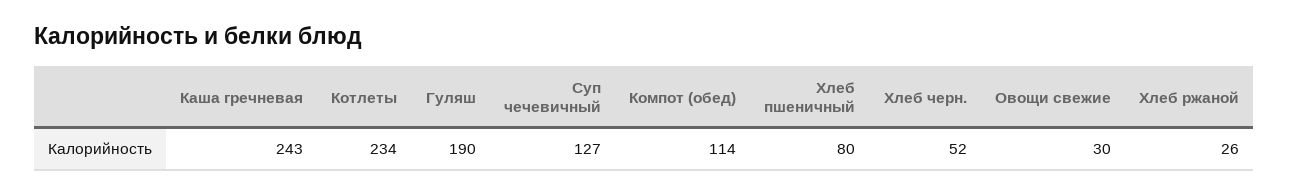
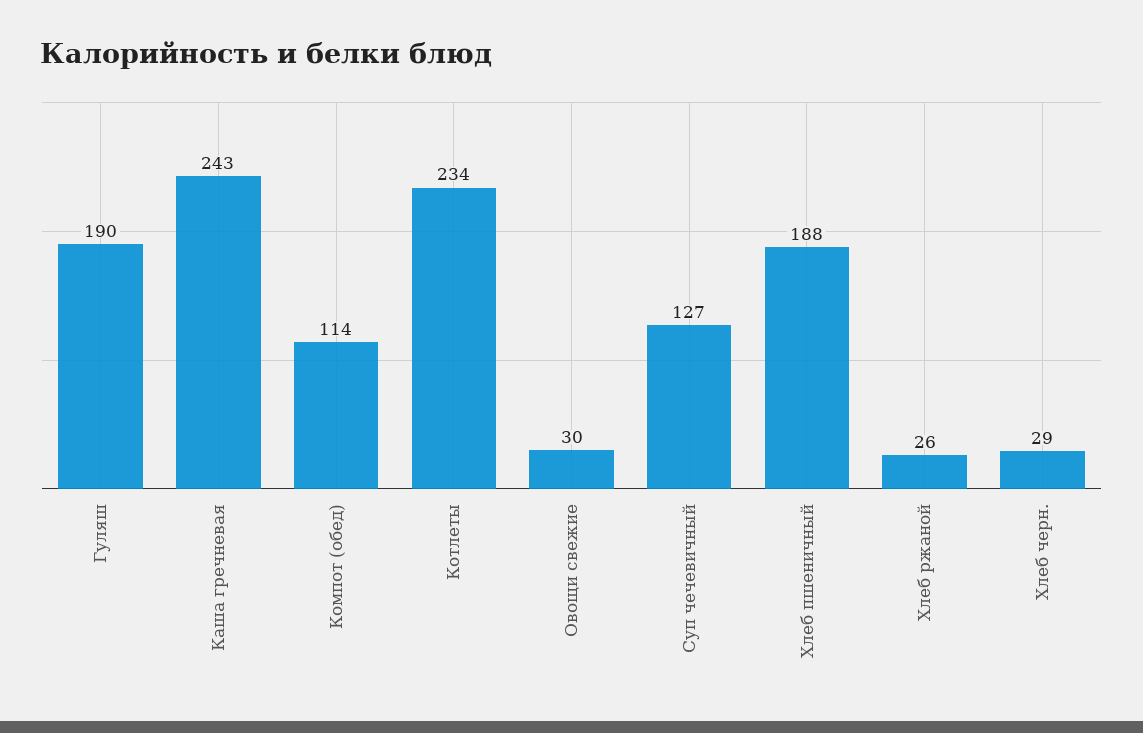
Хлеб пшеничный: 80 -> 188
Хлеб черн.: 52 -> 29

